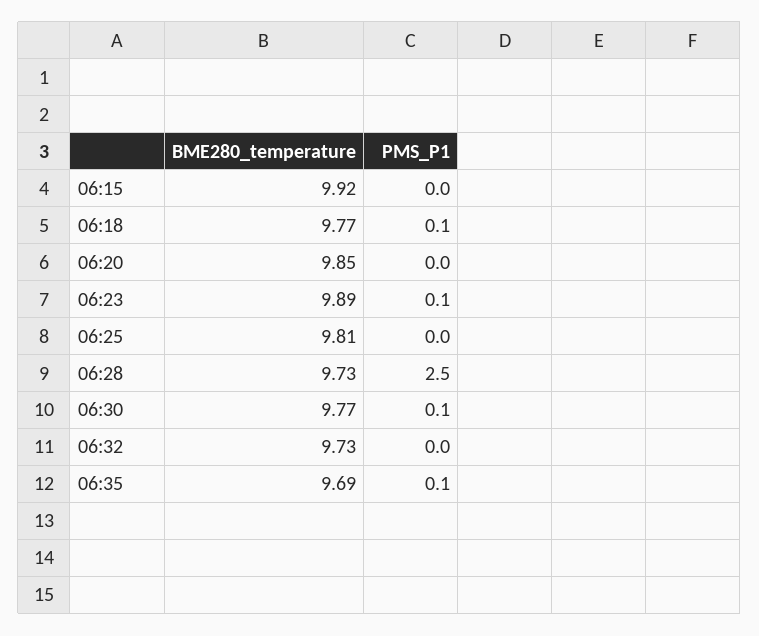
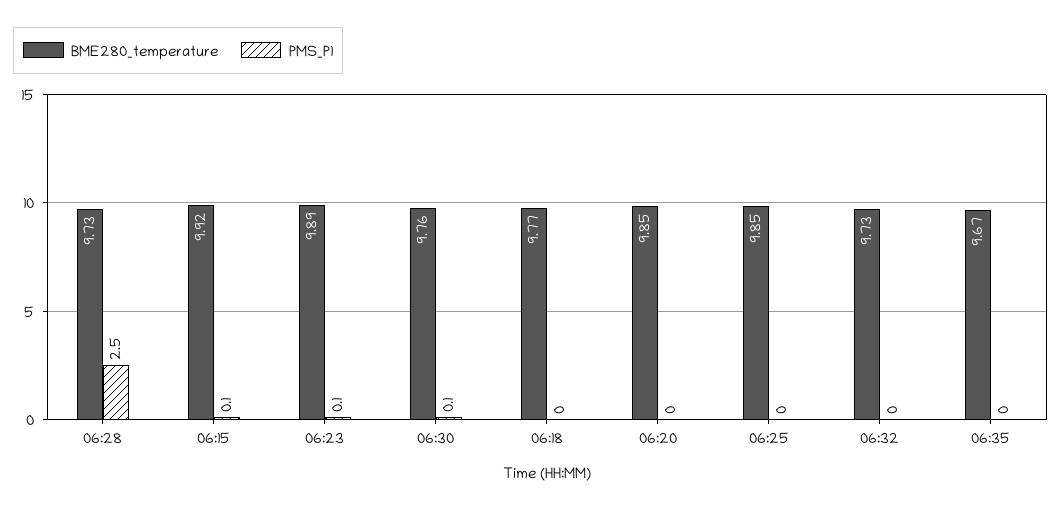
PMS_P1, 06:15: 0 -> 0.1
PMS_P1, 06:18: 0.1 -> 0
BME280_temperature, 06:25: 9.81 -> 9.85
BME280_temperature, 06:30: 9.77 -> 9.76
BME280_temperature, 06:35: 9.69 -> 9.67
PMS_P1, 06:35: 0.1 -> 0

